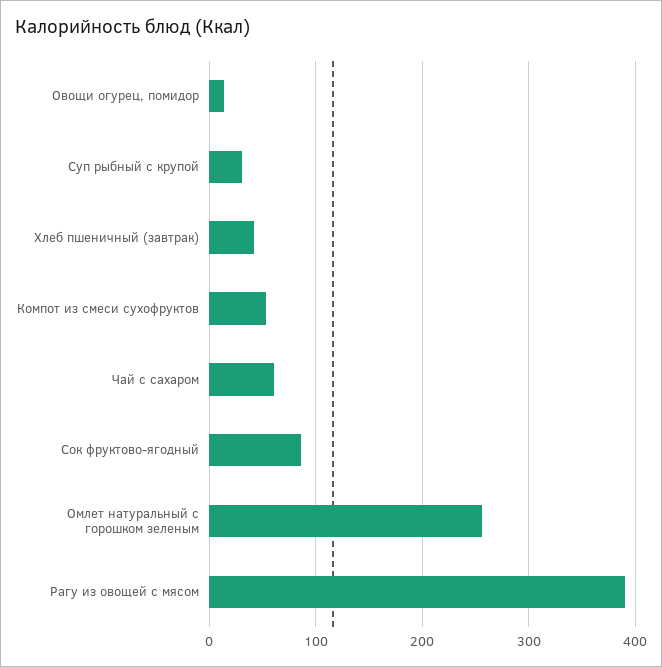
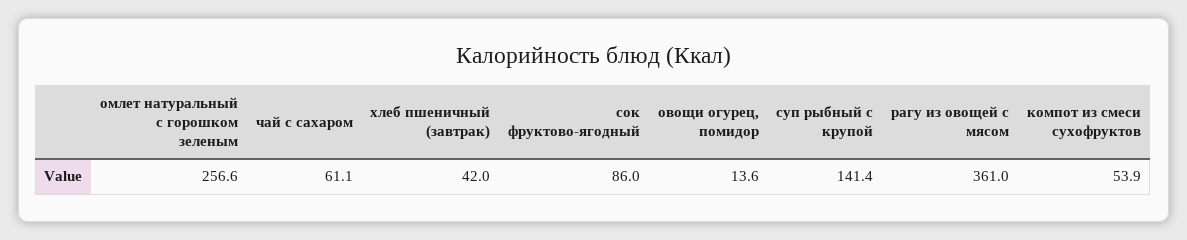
Суп рыбный с крупой: 30 -> 141.4
Рагу из овощей с мясом: 390 -> 361

